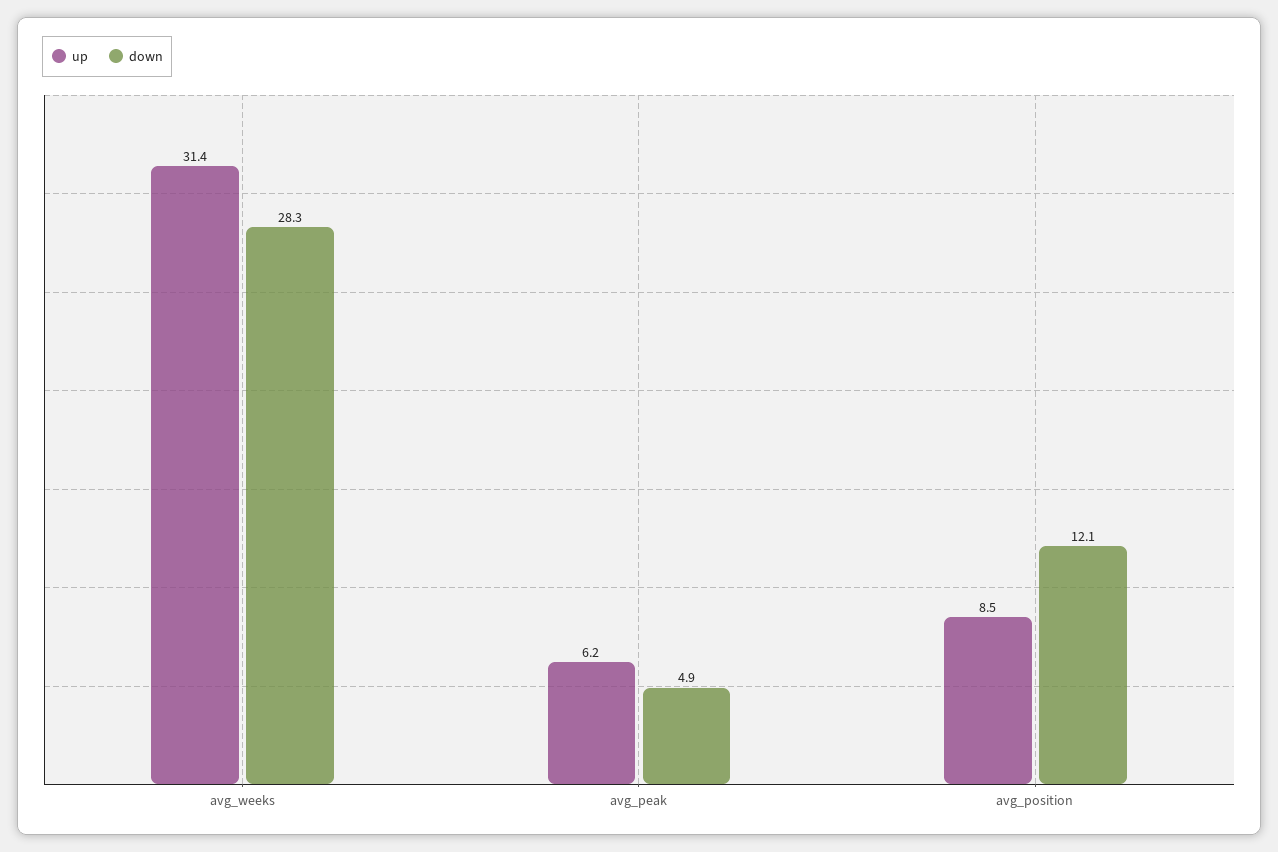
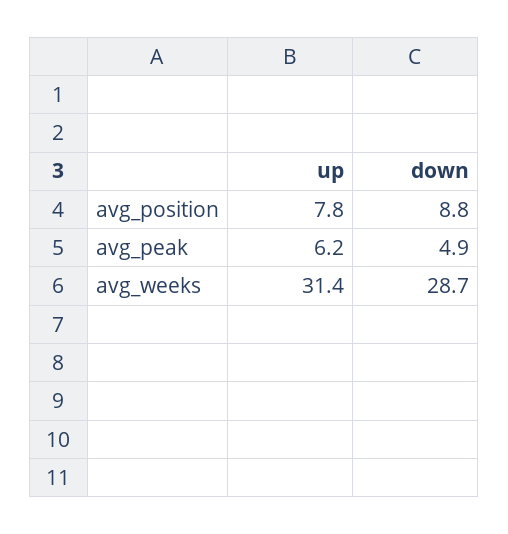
down, avg_weeks: 28.3 -> 28.7
up, avg_position: 8.5 -> 7.8
down, avg_position: 12.1 -> 8.8

